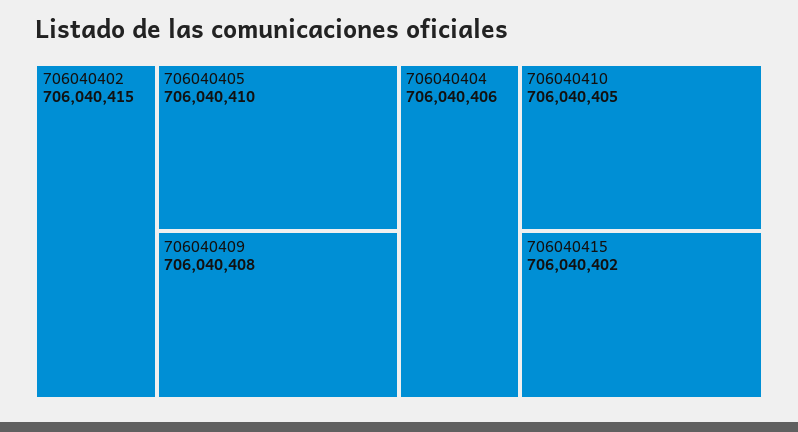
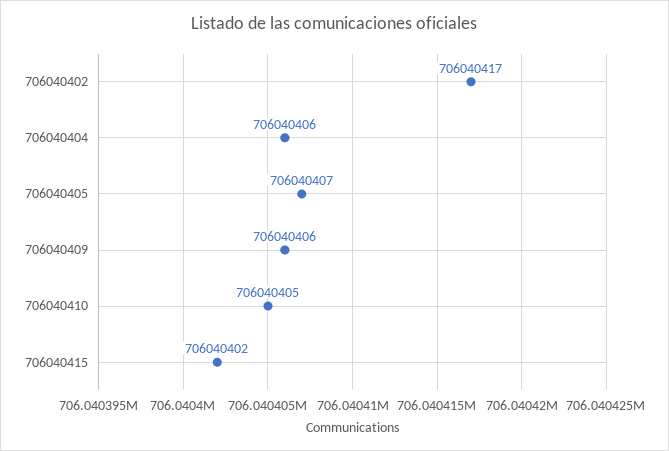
706040402: 706040415 -> 706040417
706040405: 706040410 -> 706040407
706040409: 706040408 -> 706040406

